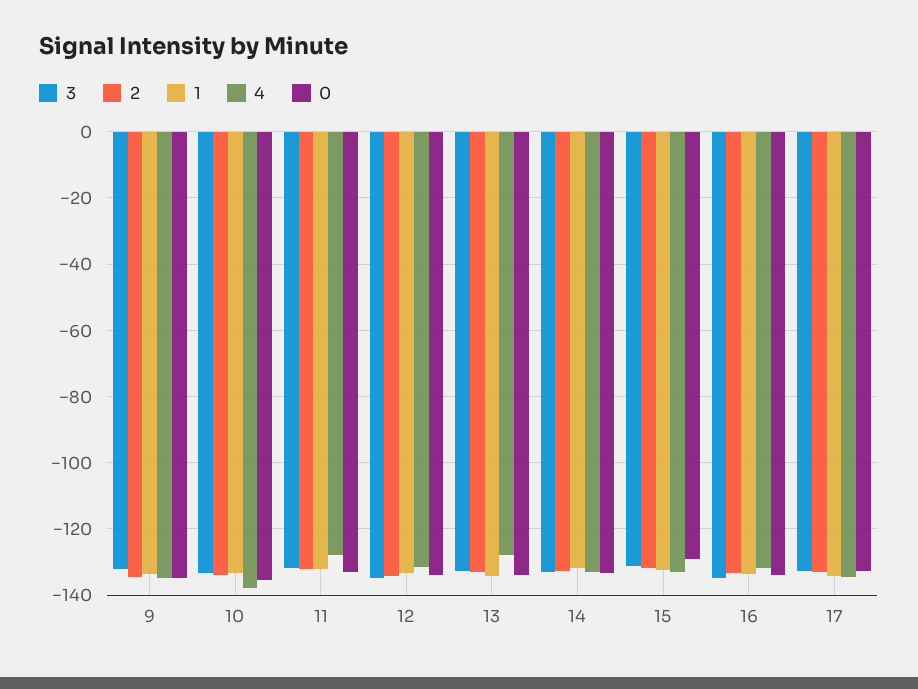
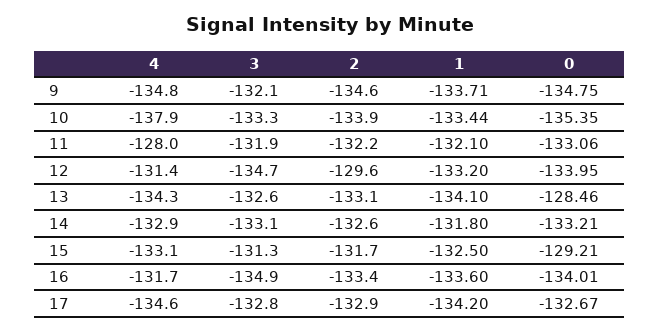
2, 12: -134 -> -129.6
4, 13: -128 -> -134.3
0, 13: -134 -> -128.46

